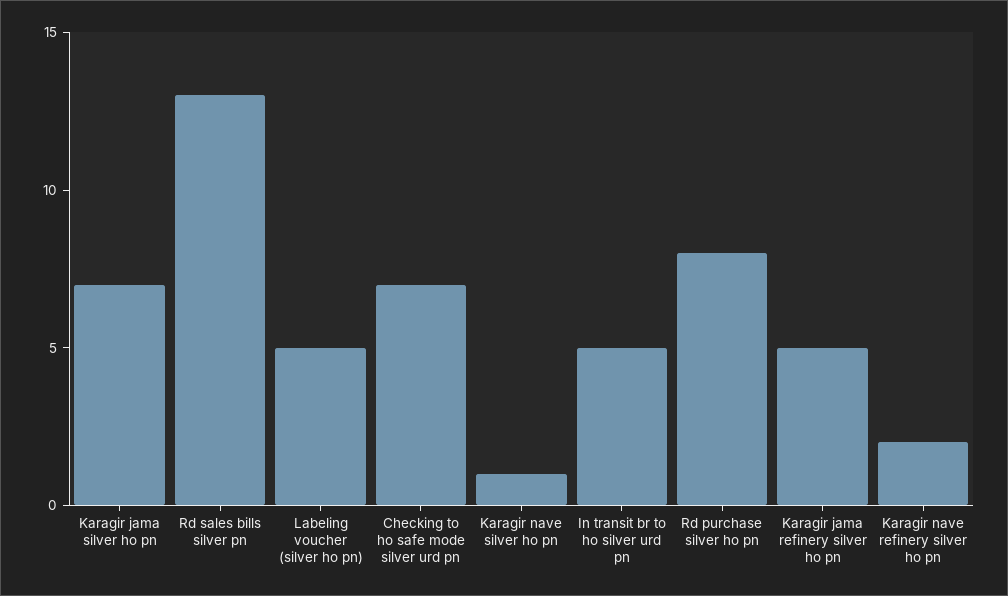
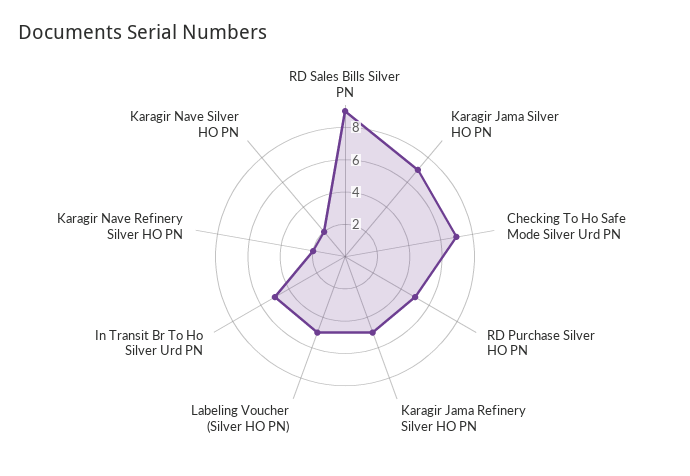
Rd sales bills silver pn: 13 -> 9
Karagir nave silver ho pn: 1 -> 2
Rd purchase silver ho pn: 8 -> 5

